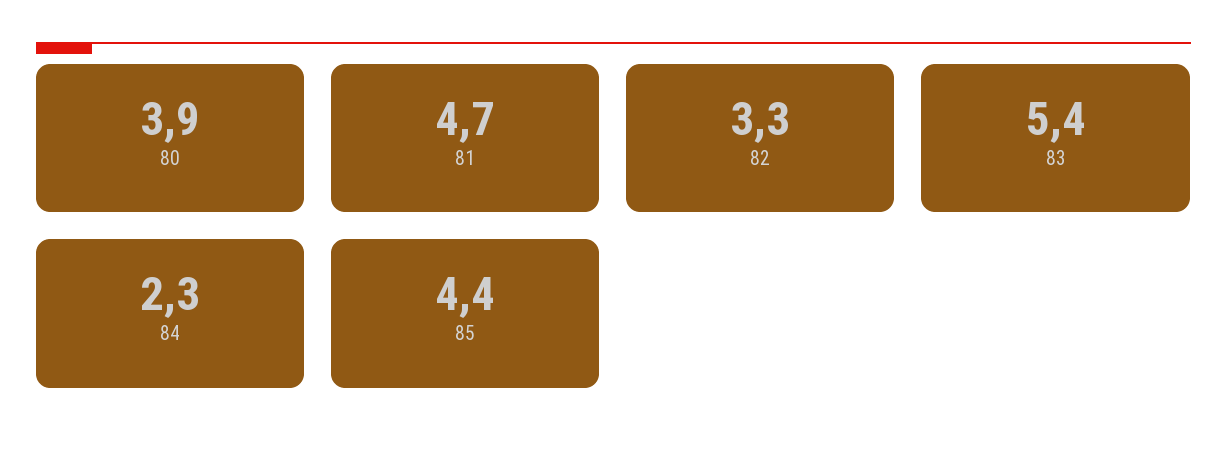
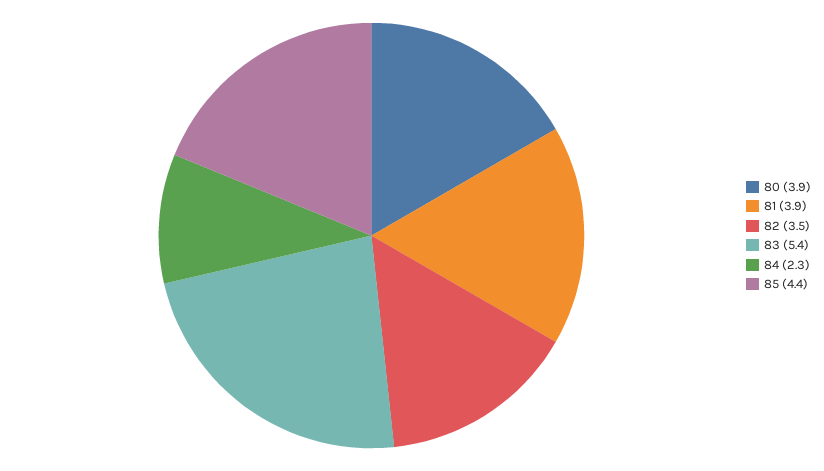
81: 4.7 -> 3.9
82: 3.3 -> 3.5

